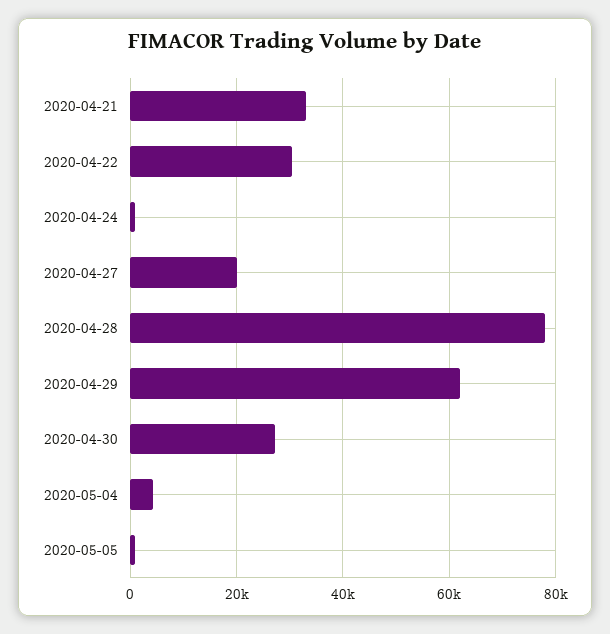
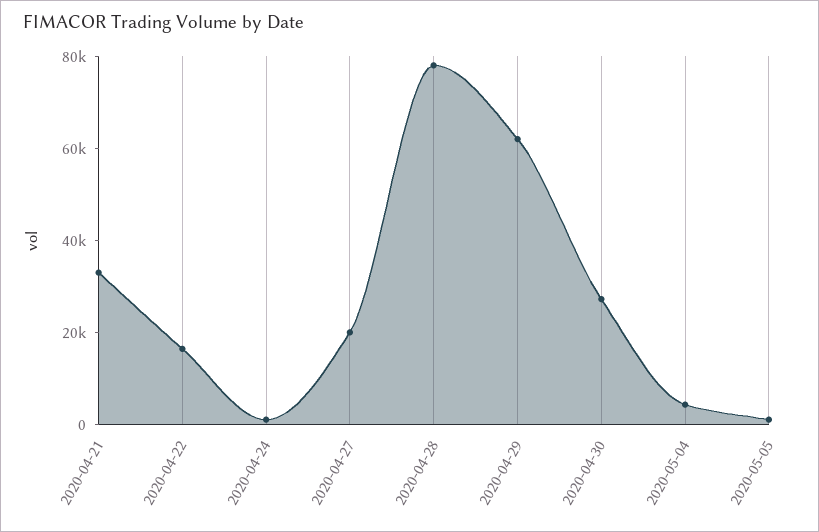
2020-04-22: 30000 -> 15000

